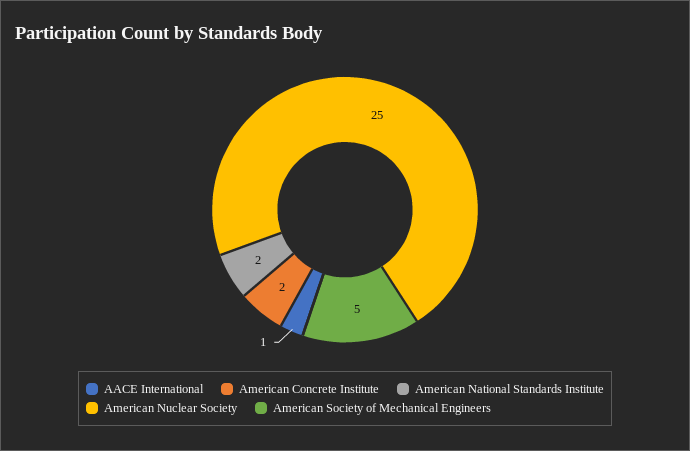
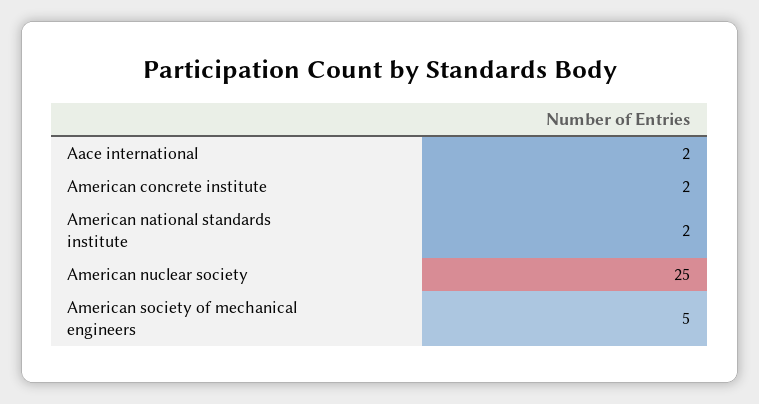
AACE International: 1 -> 2

